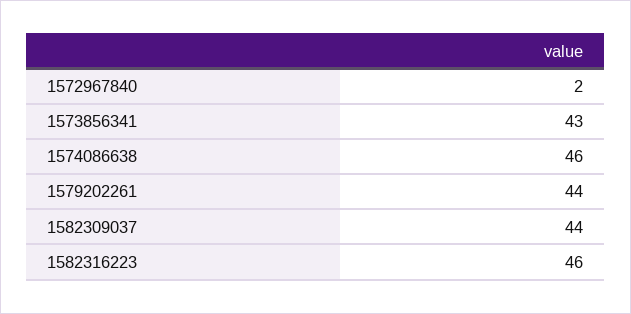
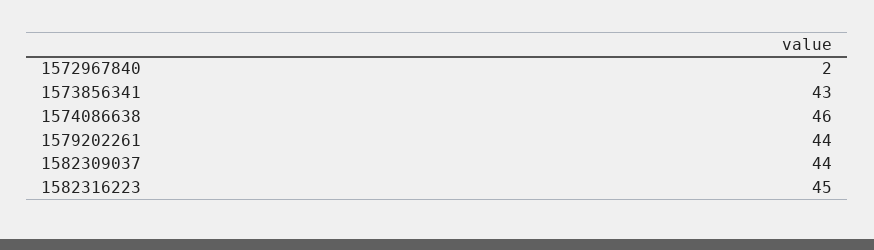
1582316223: 46 -> 45

